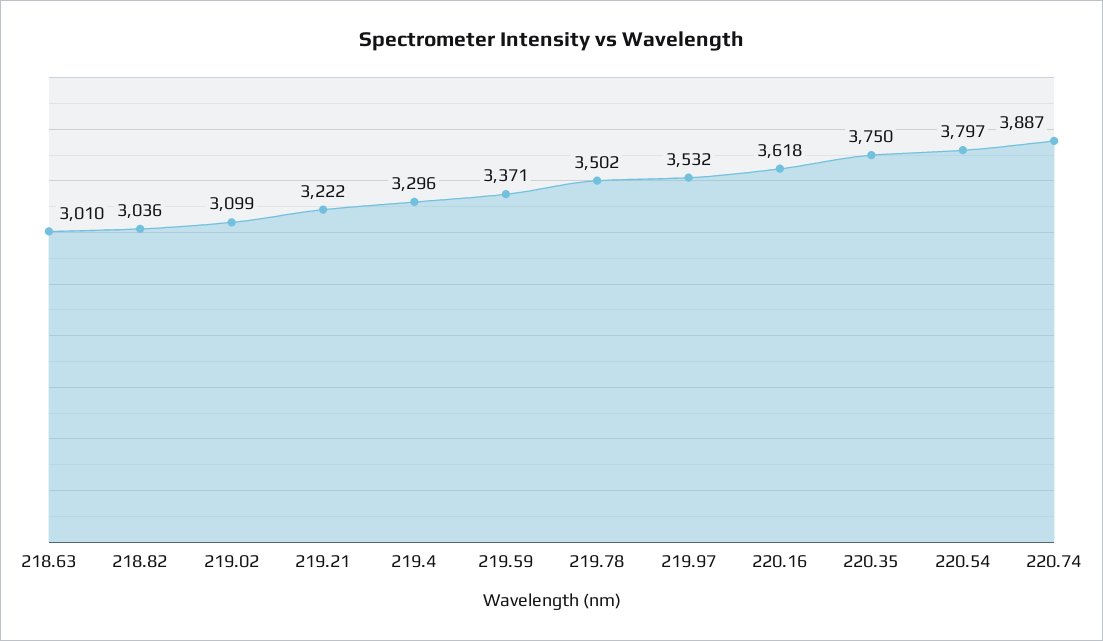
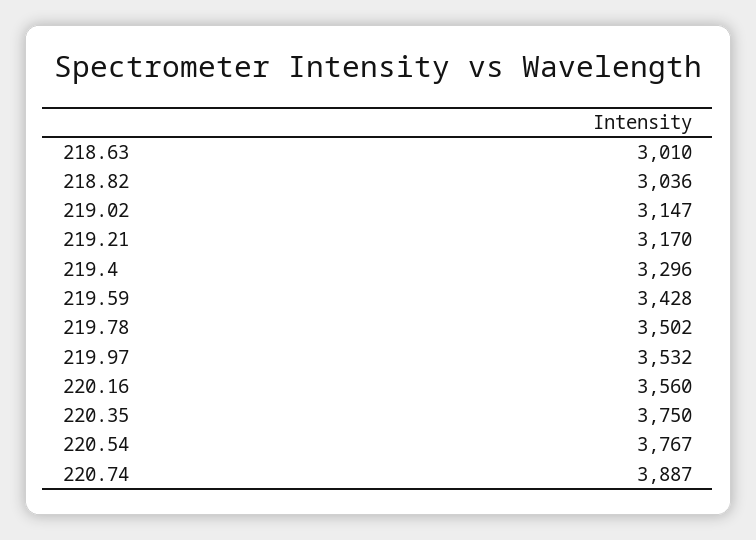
219.02: 3099 -> 3147
219.21: 3222 -> 3170
219.59: 3371 -> 3428
220.16: 3618 -> 3560
220.54: 3797 -> 3767

